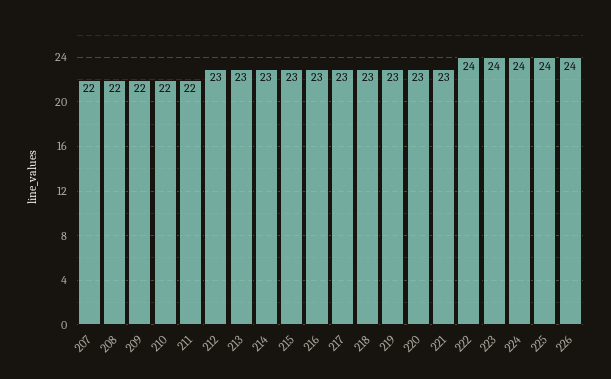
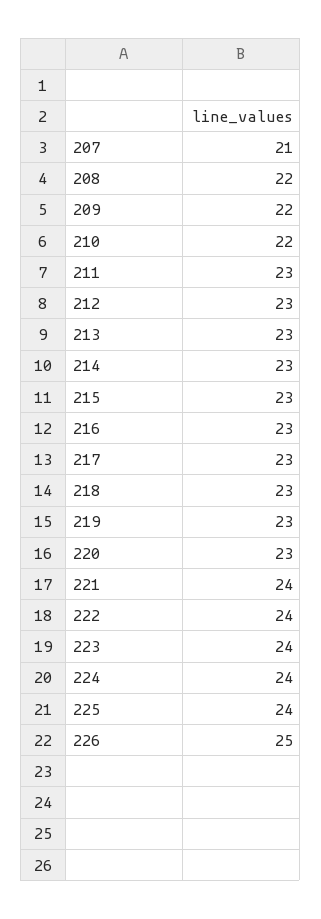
207: 22 -> 21
211: 22 -> 23
221: 23 -> 24
226: 24 -> 25

